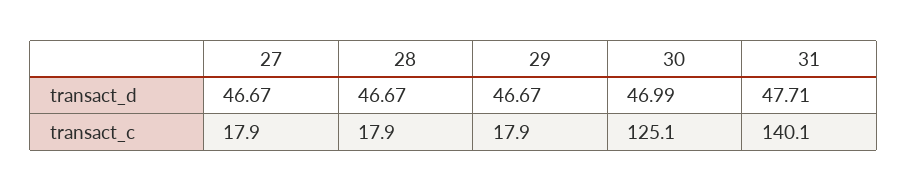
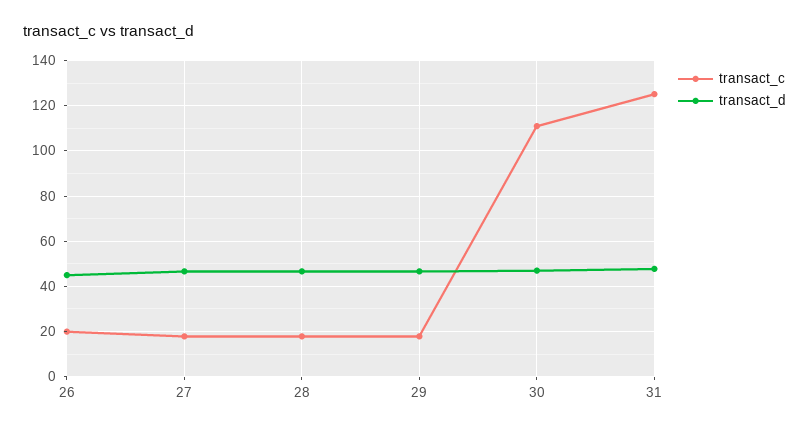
transact_c, 30: 125.1 -> 110
transact_c, 31: 140.1 -> 125
transact_c, 26: none -> 20
transact_d, 26: none -> 45

